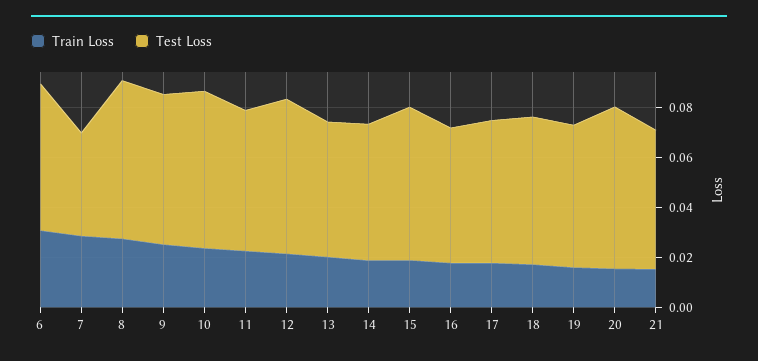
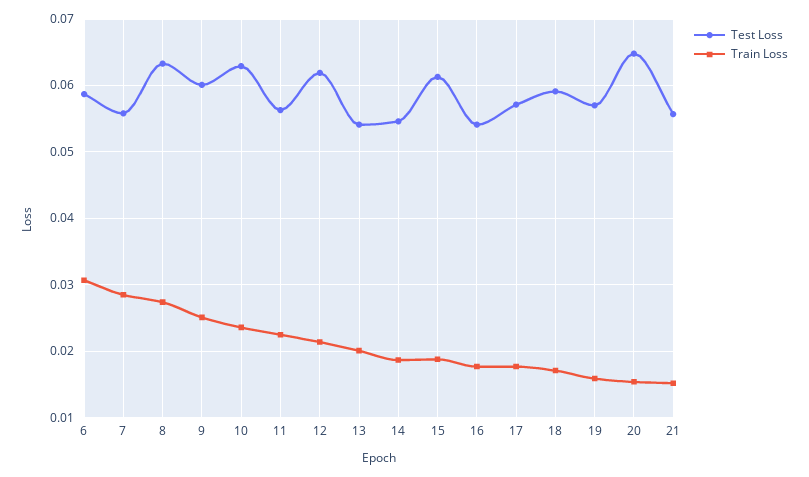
Test Loss, 7: 0.04 -> 0.056

